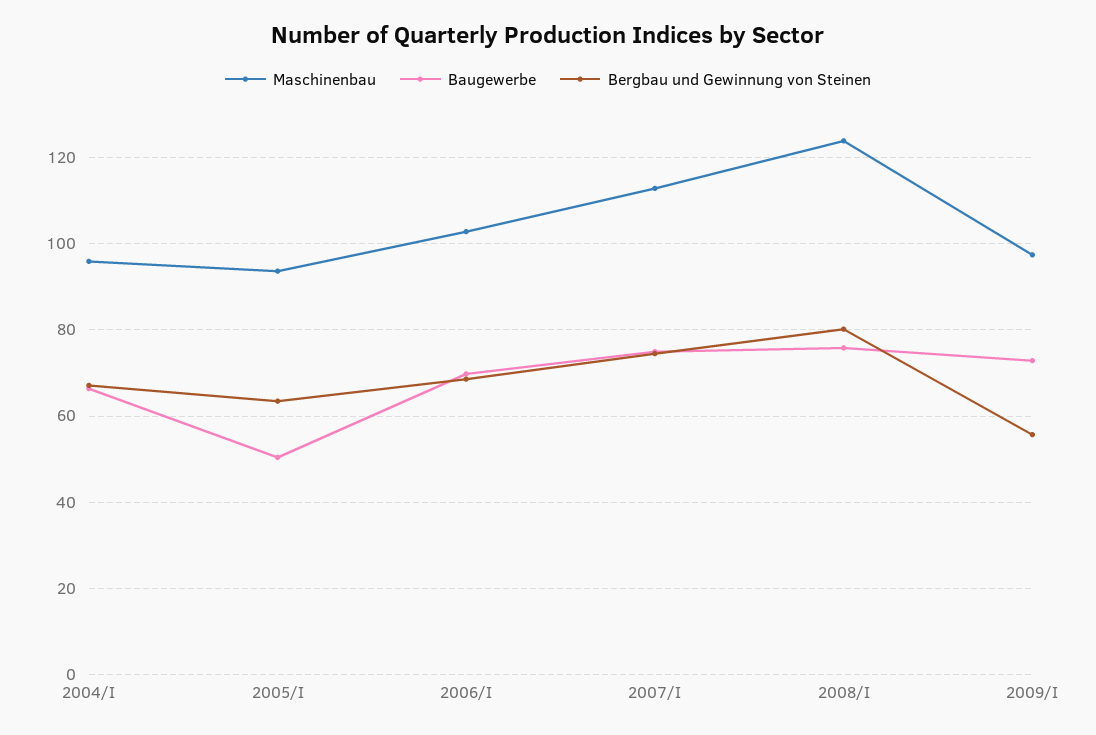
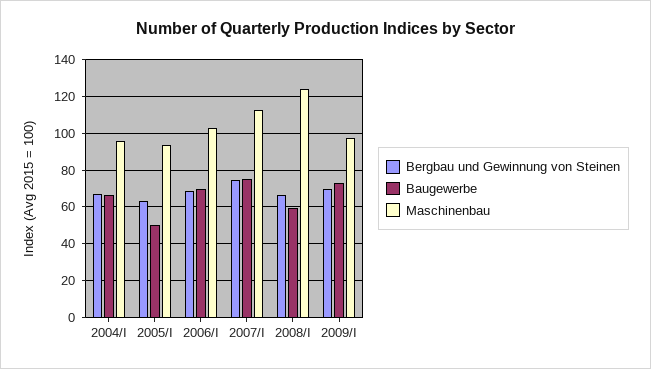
Baugewerbe, 2008/I: 76 -> 60
Bergbau und Gewinnung von Steinen, 2008/I: 80 -> 65
Bergbau und Gewinnung von Steinen, 2009/I: 56 -> 70

